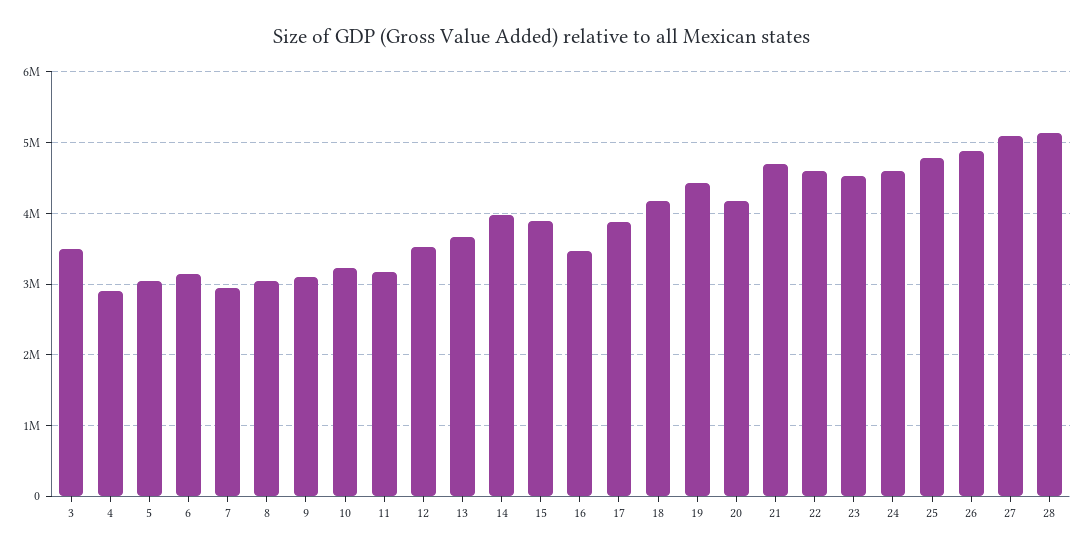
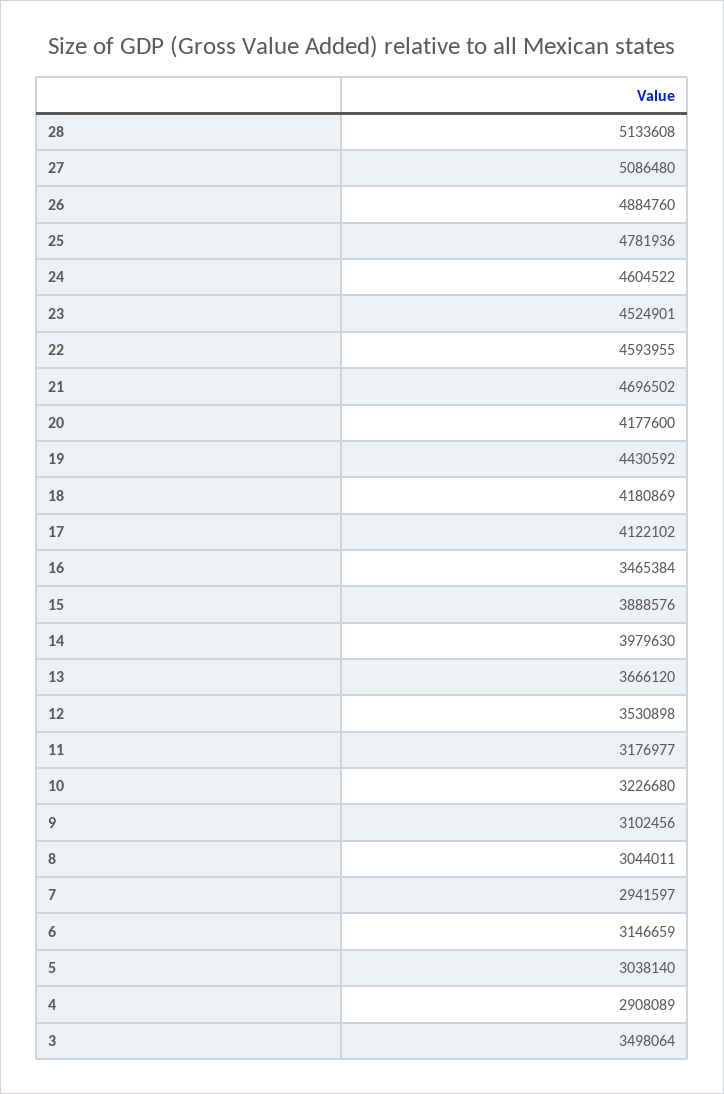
17: 3900000 -> 4122102

